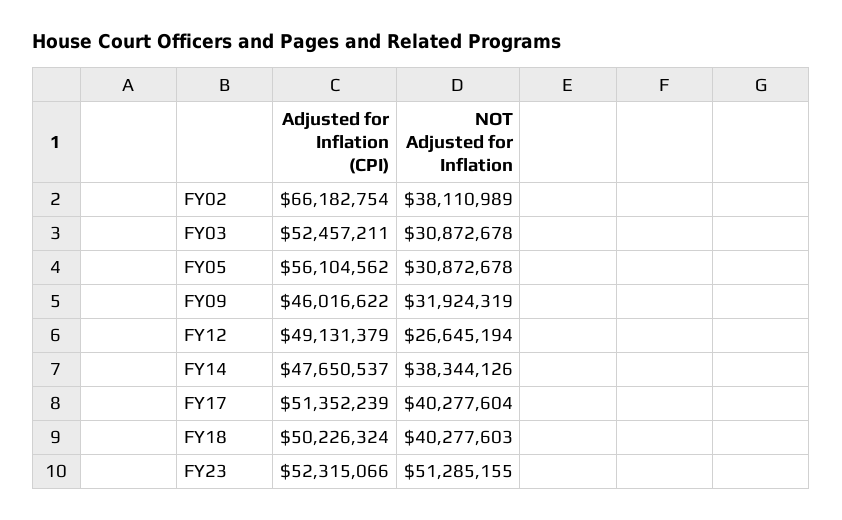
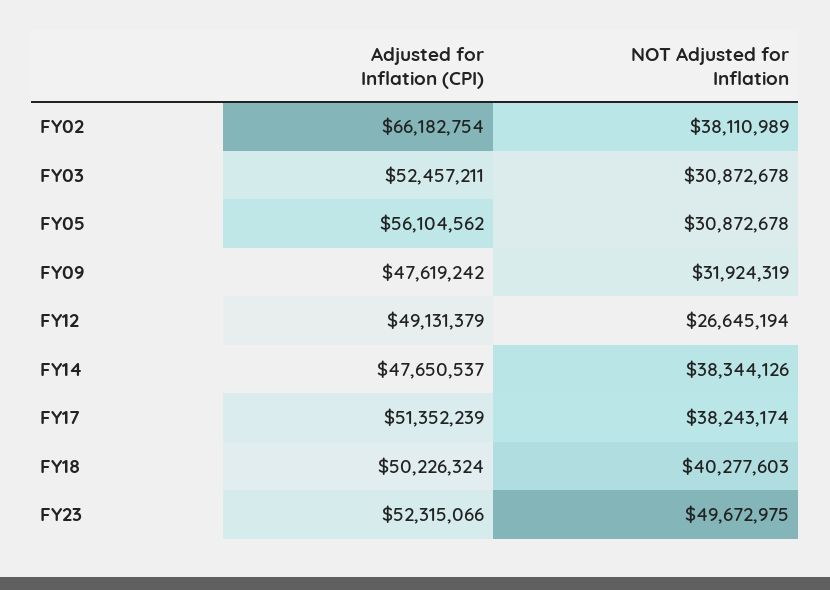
Adjusted for Inflation (CPI), FY09: 46016622 -> 47619242
NOT Adjusted for Inflation, FY17: 40277604 -> 38243174
NOT Adjusted for Inflation, FY23: 51285155 -> 49672975

